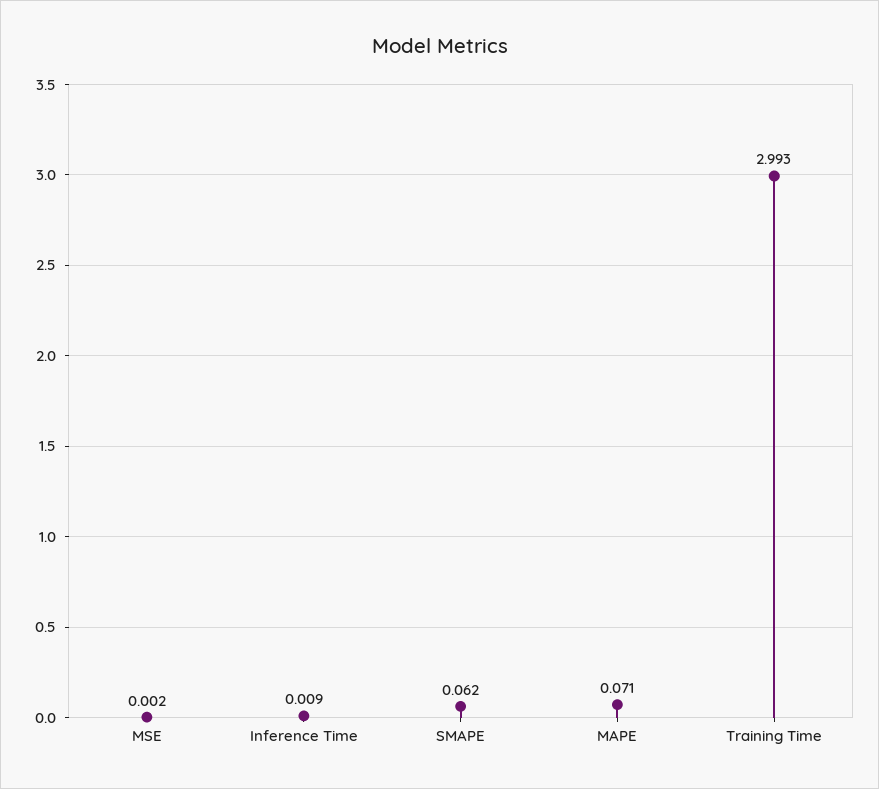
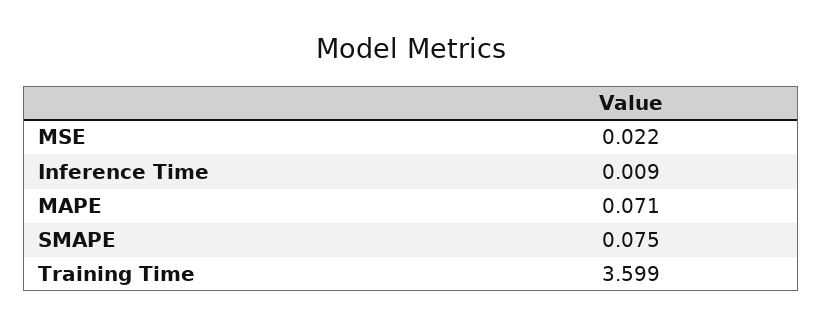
MSE: 0.002 -> 0.022
SMAPE: 0.062 -> 0.075
Training Time: 2.993 -> 3.599

